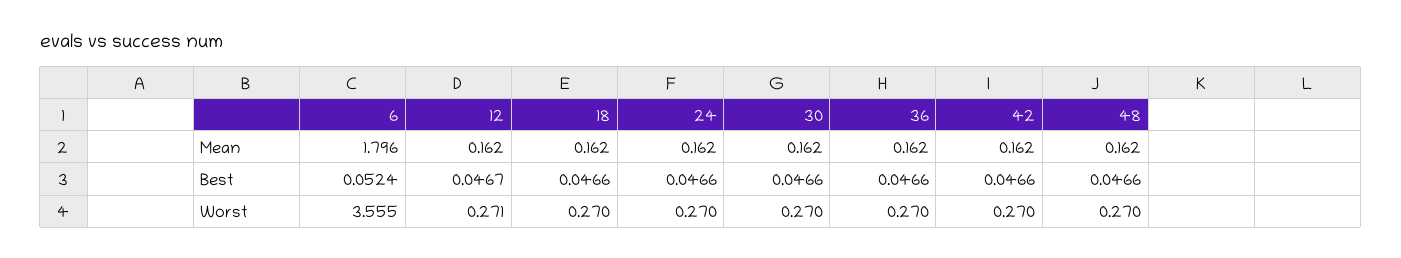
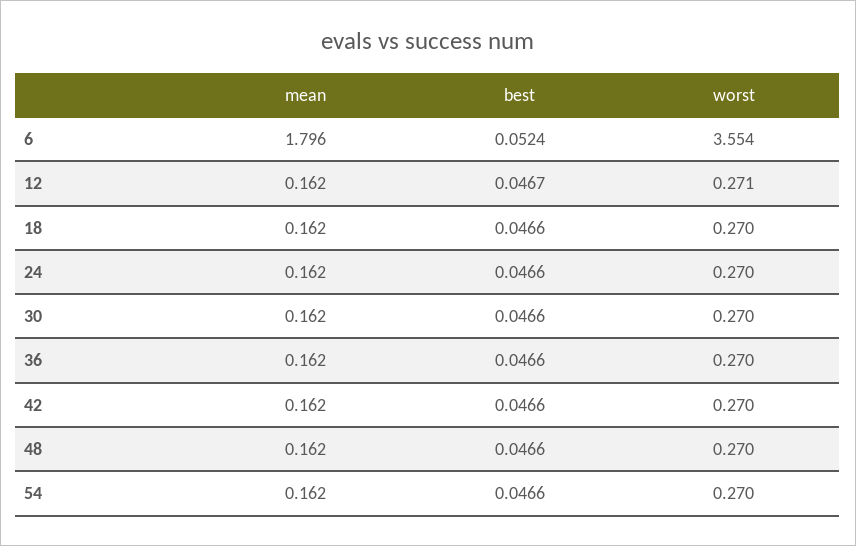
6, Worst: 3.555 -> 3.554
54, Mean: none -> 0.162
54, Best: none -> 0.0466
54, Worst: none -> 0.27

